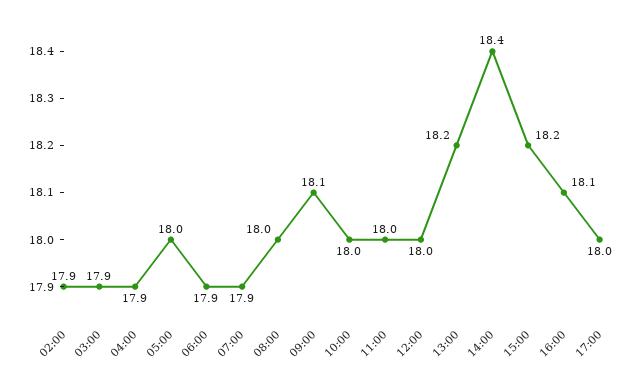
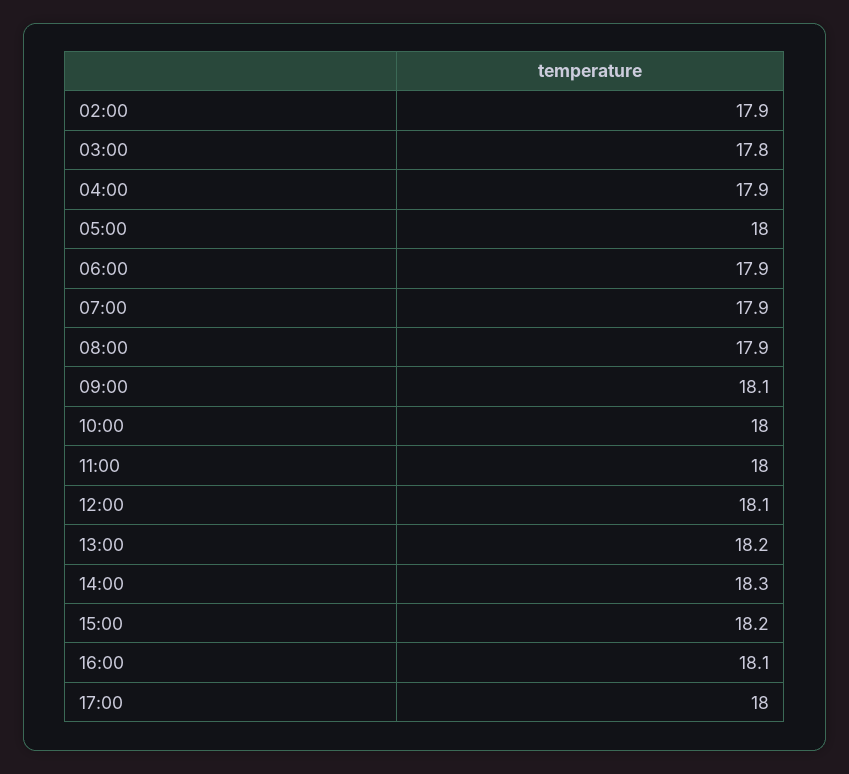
03:00: 17.9 -> 17.8
08:00: 18 -> 17.9
12:00: 18 -> 18.1
14:00: 18.4 -> 18.3

